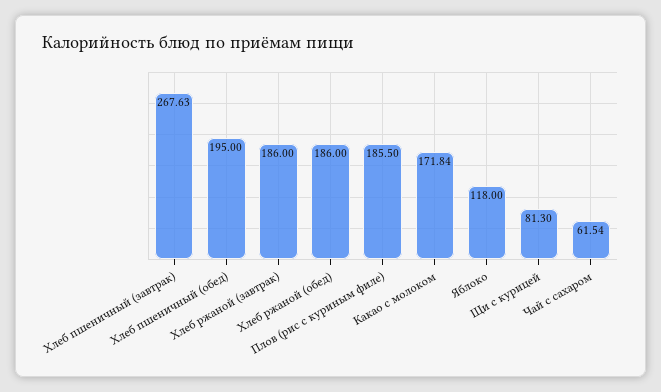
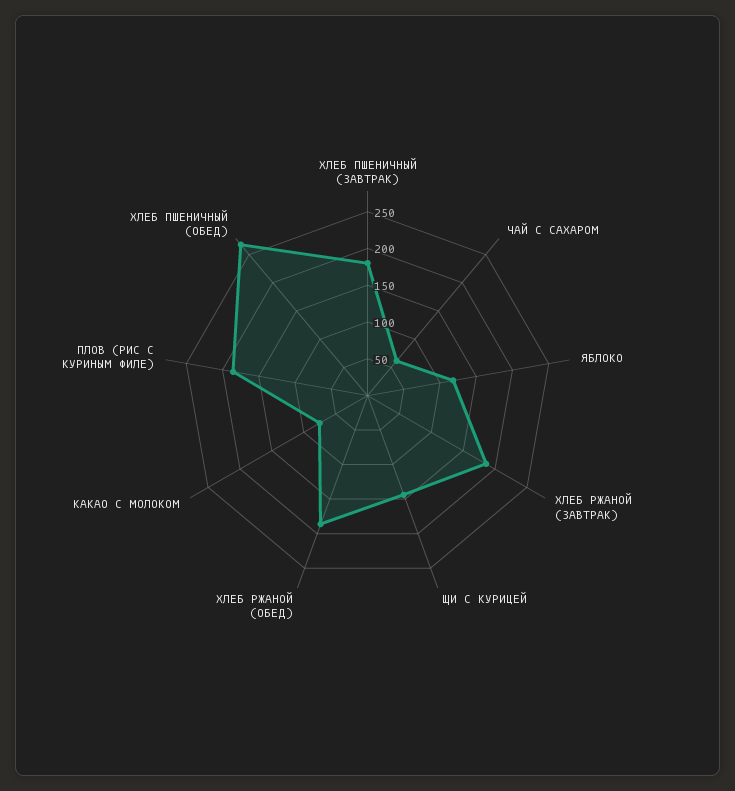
Хлеб пшеничный (завтрак): 267.63 -> 175
Хлеб пшеничный (обед): 195 -> 275
Какао с молоком: 171.84 -> 75
Щи с курицей: 81.3 -> 150

